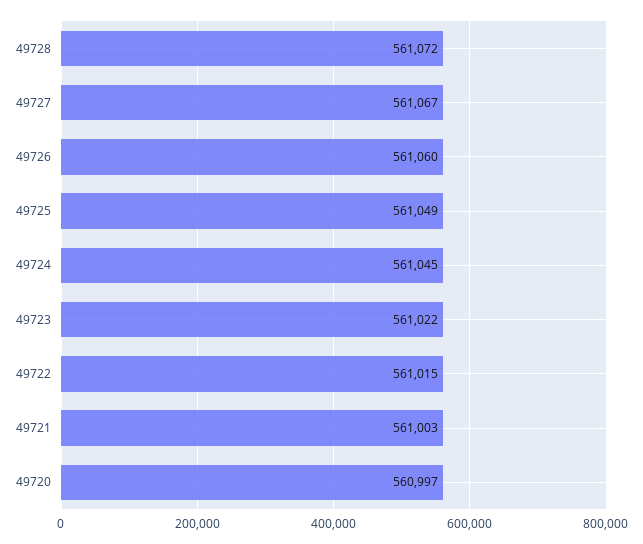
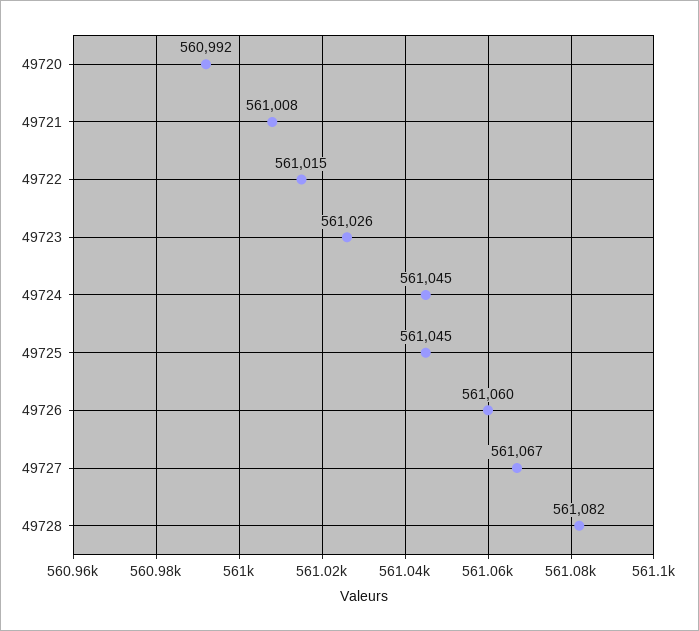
49728: 561072 -> 561082
49725: 561049 -> 561045
49723: 561022 -> 561026
49721: 561003 -> 561008
49720: 560997 -> 560992

